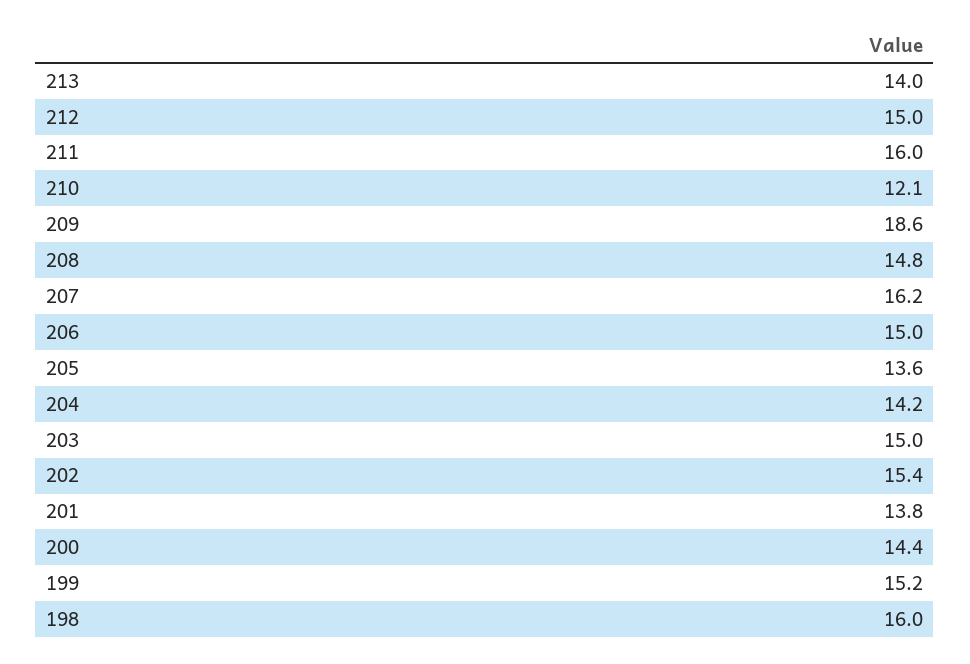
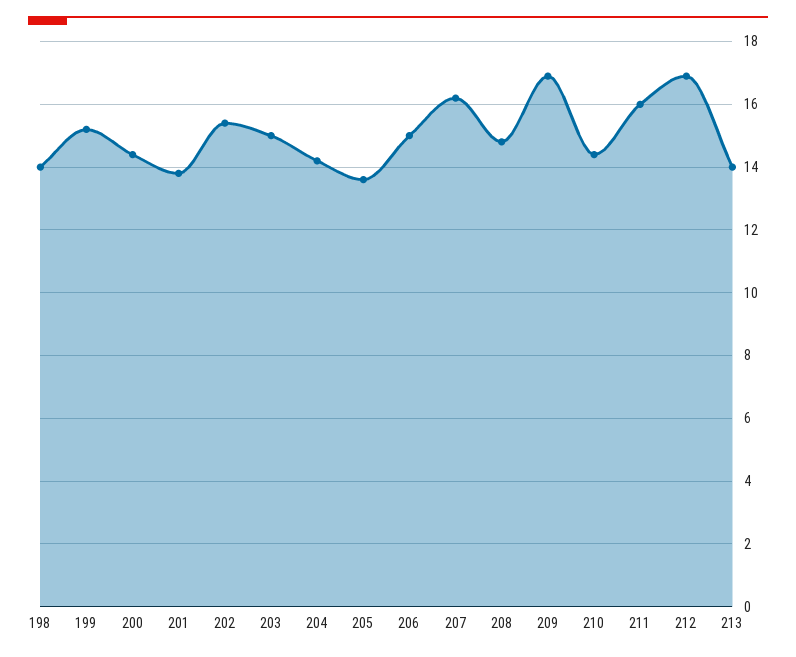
212: 15 -> 17
210: 12.1 -> 14.5
209: 18.6 -> 17
198: 16 -> 14

